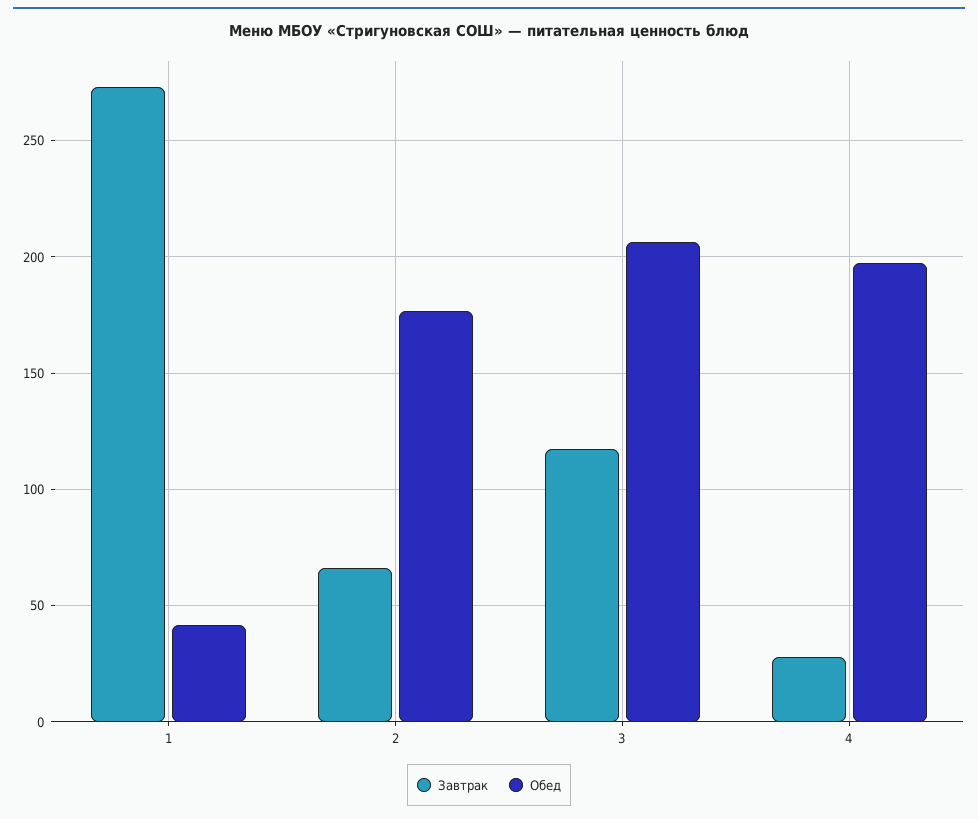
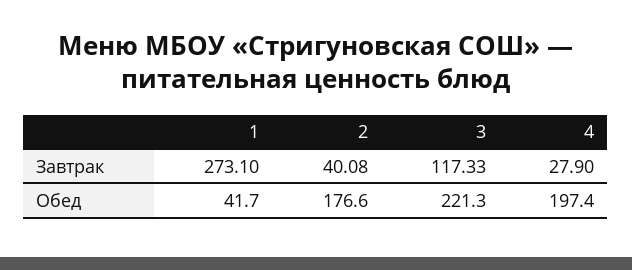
Завтрак, 2: 65 -> 40.08
Обед, 3: 205 -> 221.3

